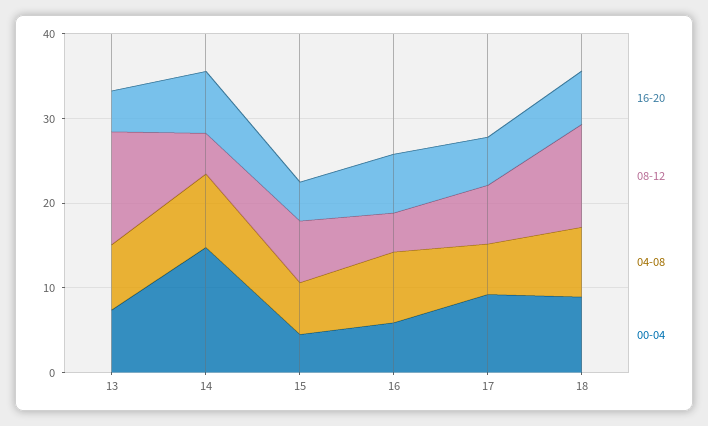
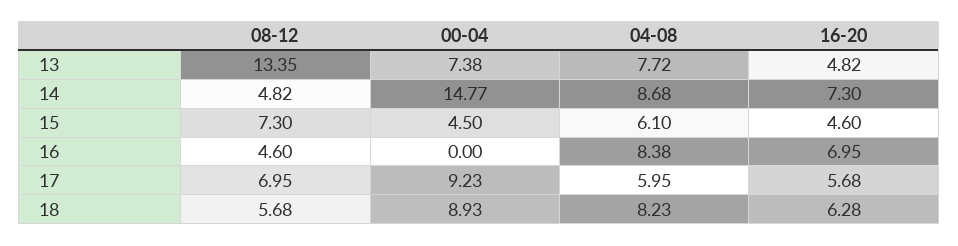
00-04, 16: 6 -> 0
08-12, 18: 12 -> 5.68

